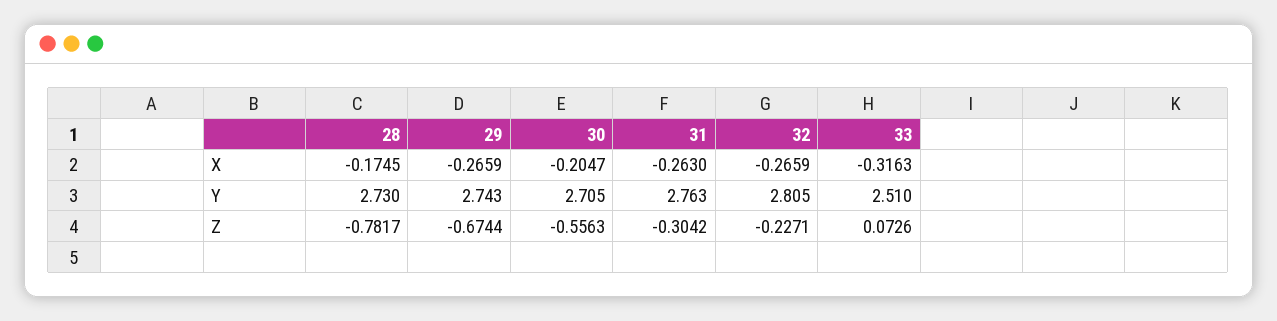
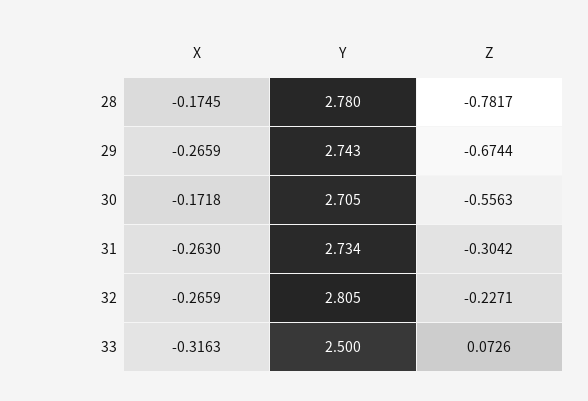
30, X: -0.2047 -> -0.1718
28, Y: 2.73 -> 2.78
31, Y: 2.763 -> 2.734
33, Y: 2.51 -> 2.5

